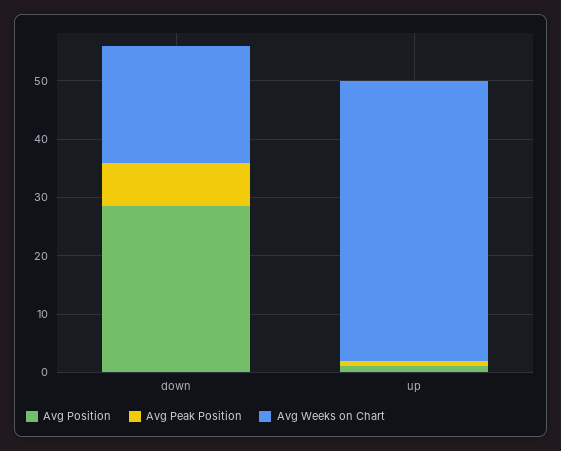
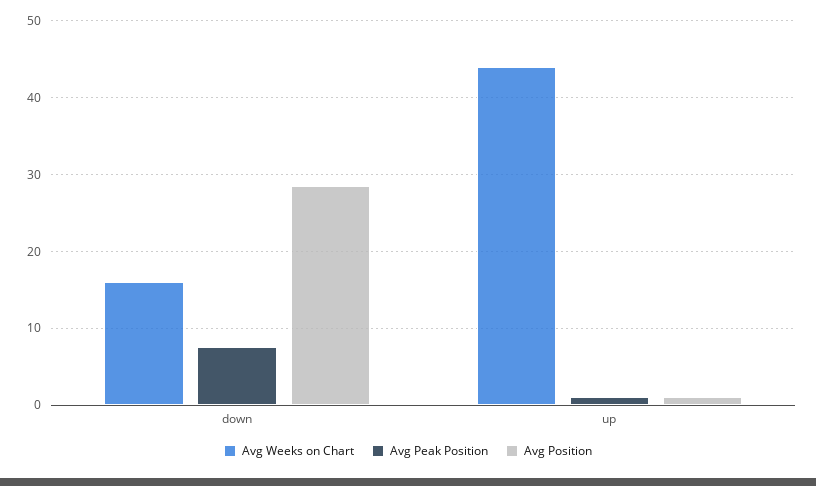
Avg Weeks on Chart, down: 20 -> 16
Avg Weeks on Chart, up: 48 -> 44

